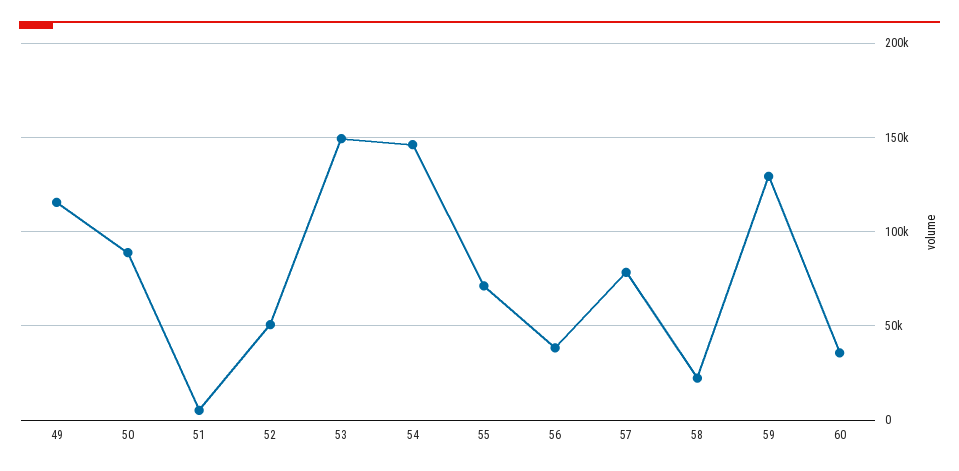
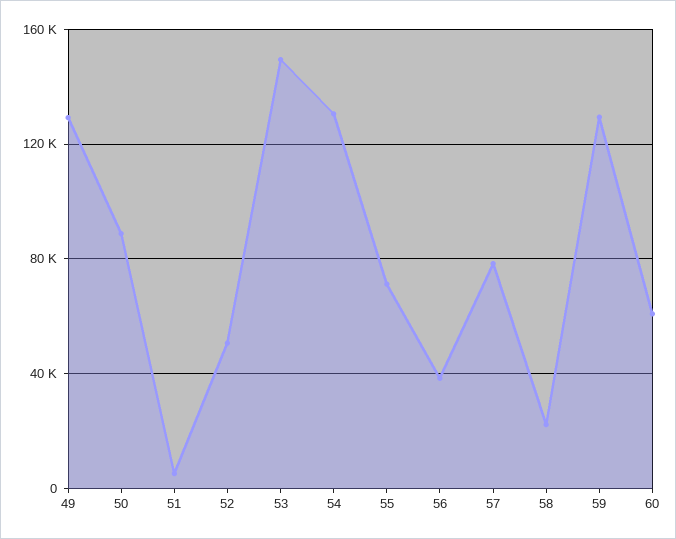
49: 115000 -> 130000
54: 145000 -> 130000
60: 35000 -> 60000

